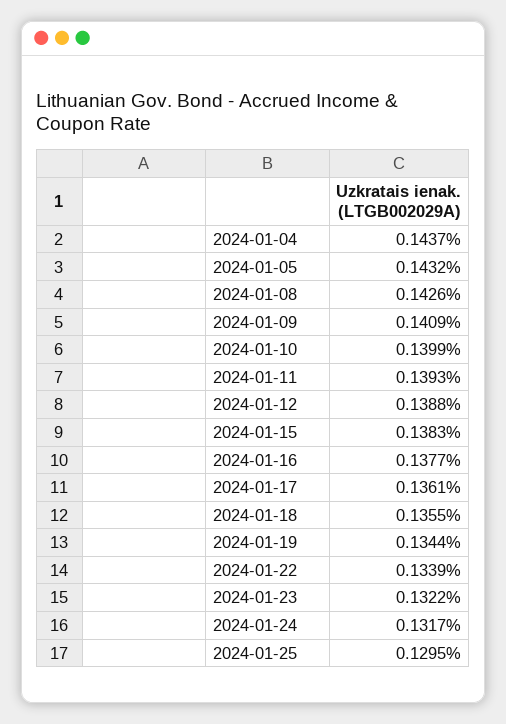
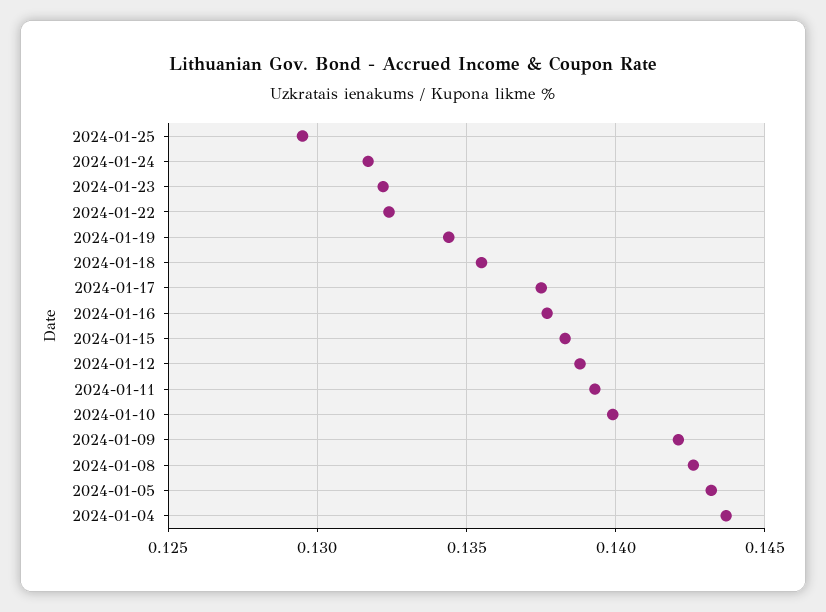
2024-01-09: 0.1409 -> 0.142
2024-01-17: 0.1361 -> 0.1375
2024-01-22: 0.1339 -> 0.1325

